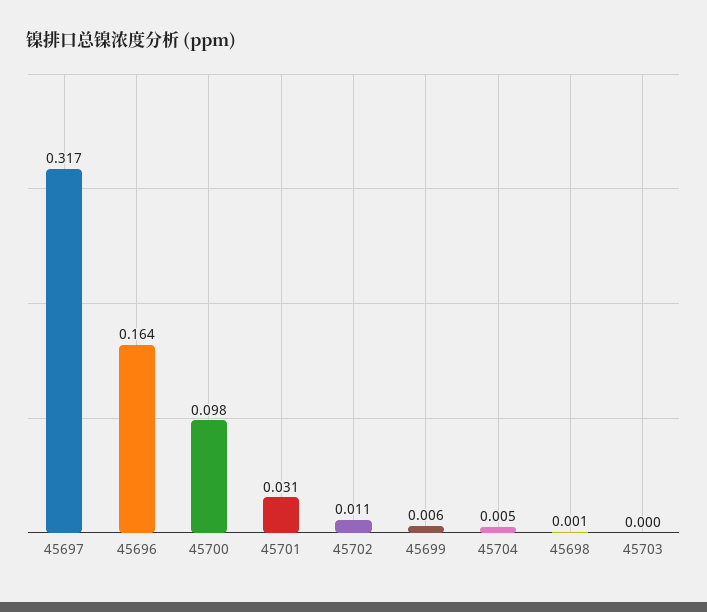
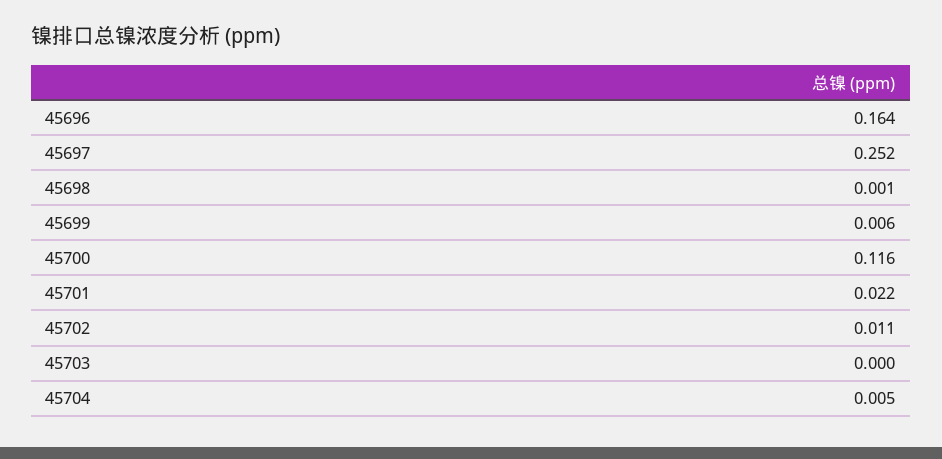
45697: 0.317 -> 0.252
45700: 0.098 -> 0.116
45701: 0.031 -> 0.022

